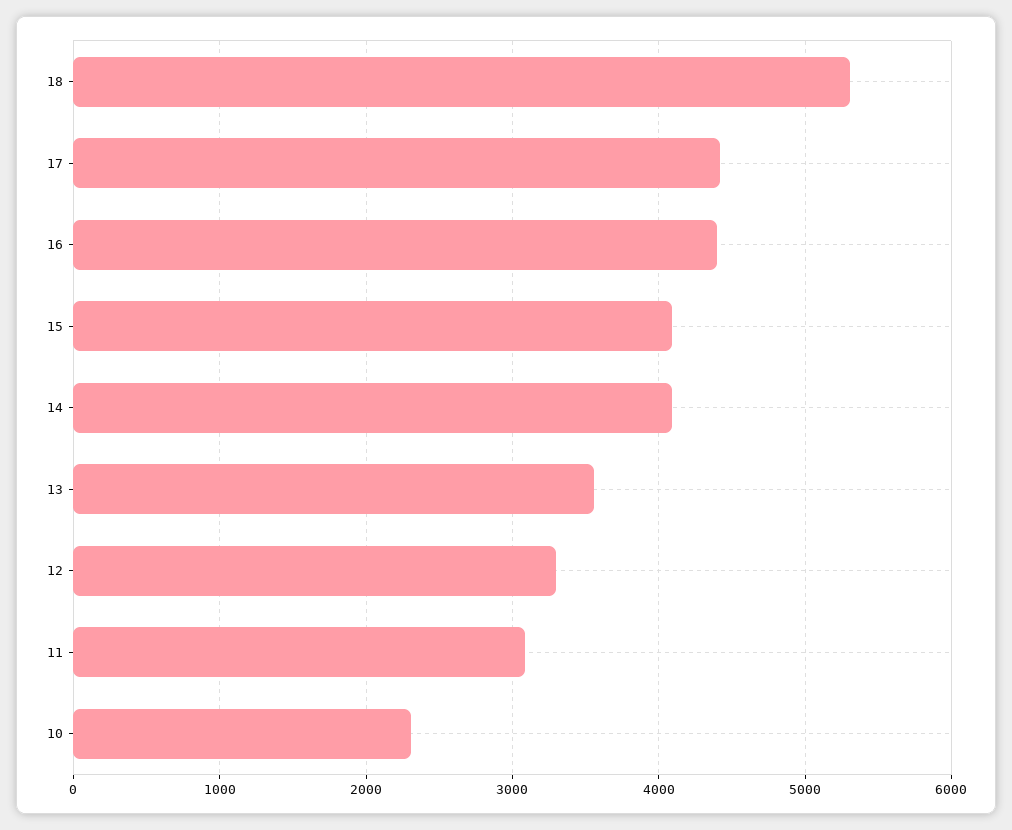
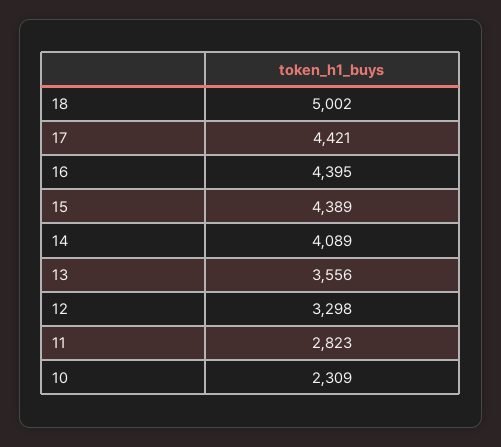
18: 5300 -> 5002
15: 4100 -> 4389
11: 3100 -> 2823

